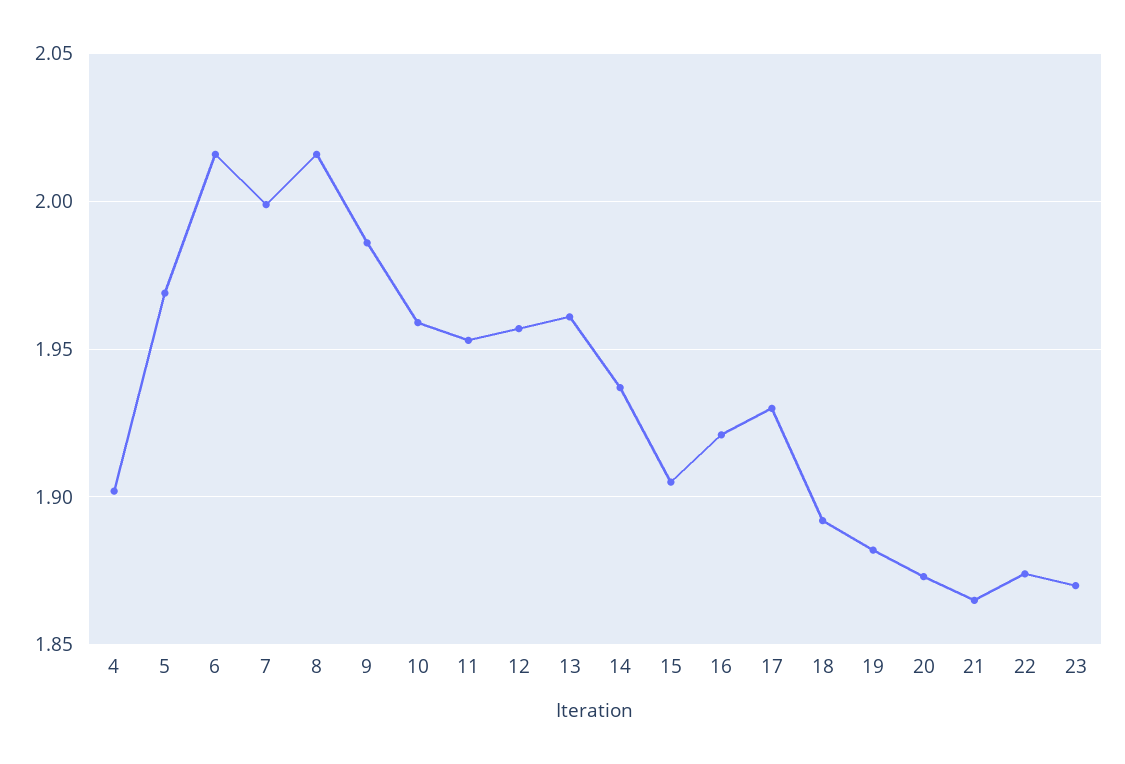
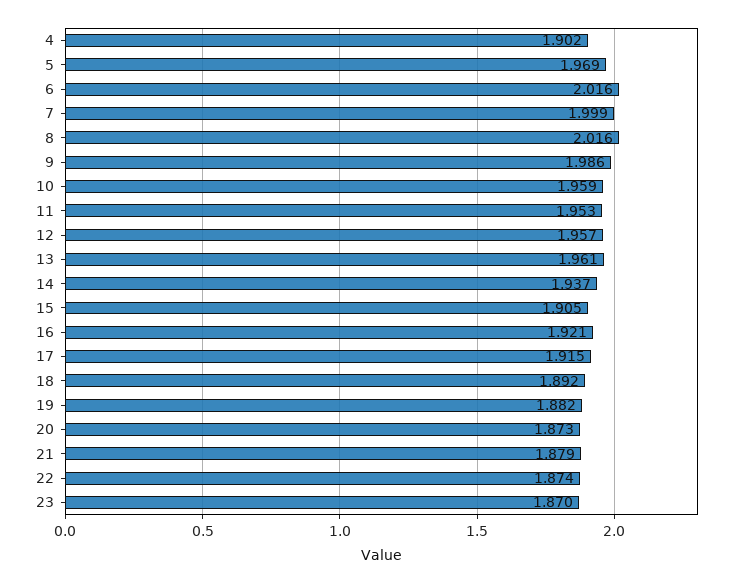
17: 1.93 -> 1.915
21: 1.865 -> 1.879

